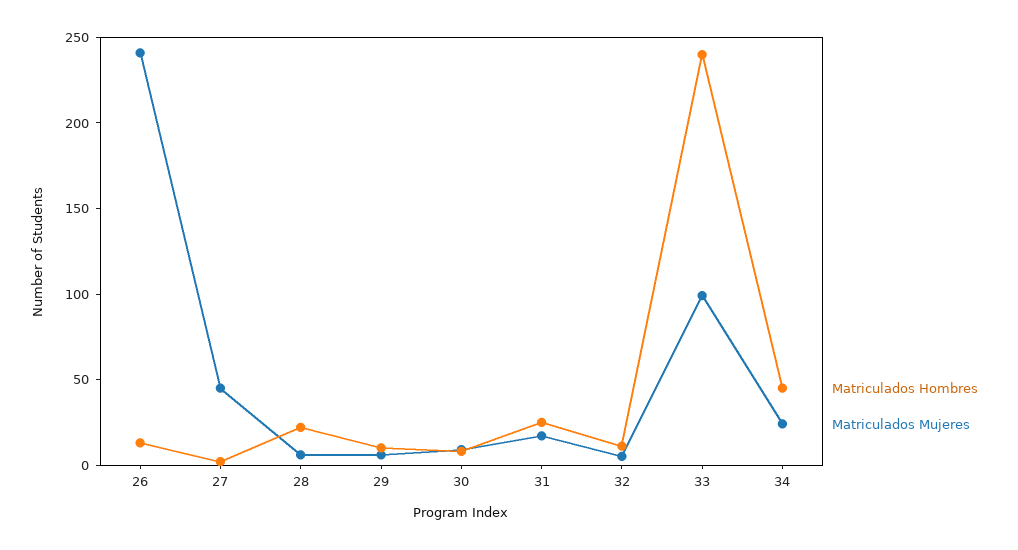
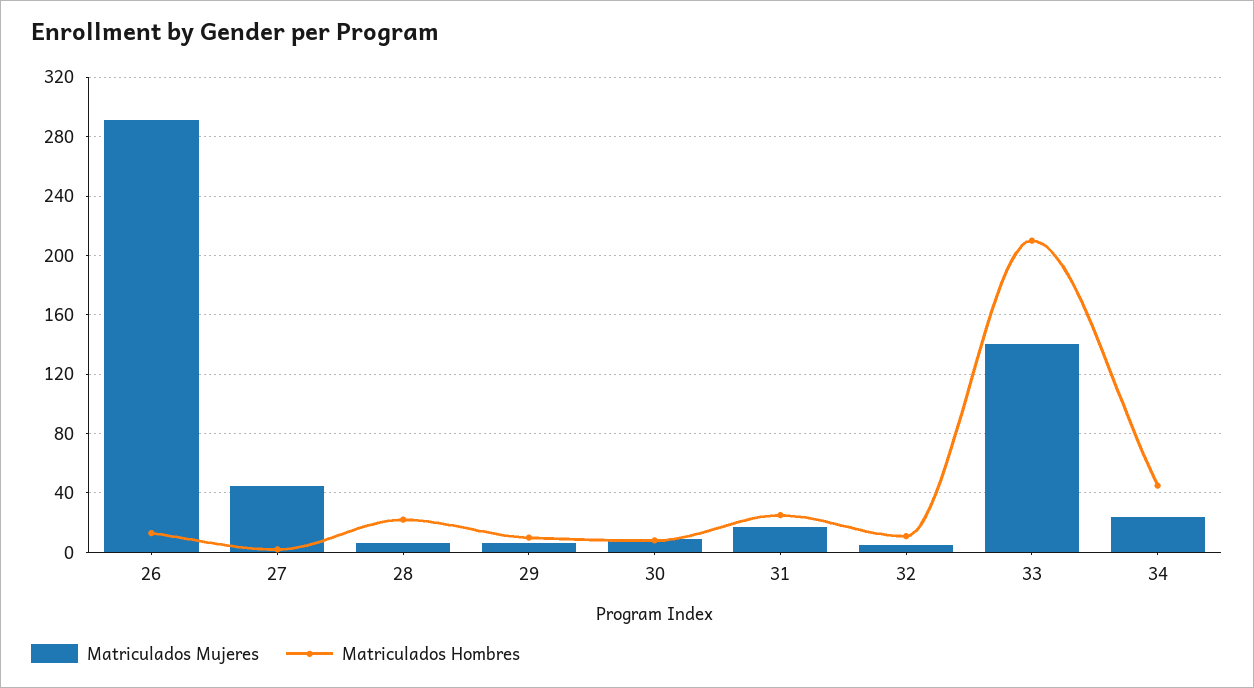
Matriculados Mujeres, 26: 240 -> 290
Matriculados Hombres, 33: 240 -> 210
Matriculados Mujeres, 33: 100 -> 140

